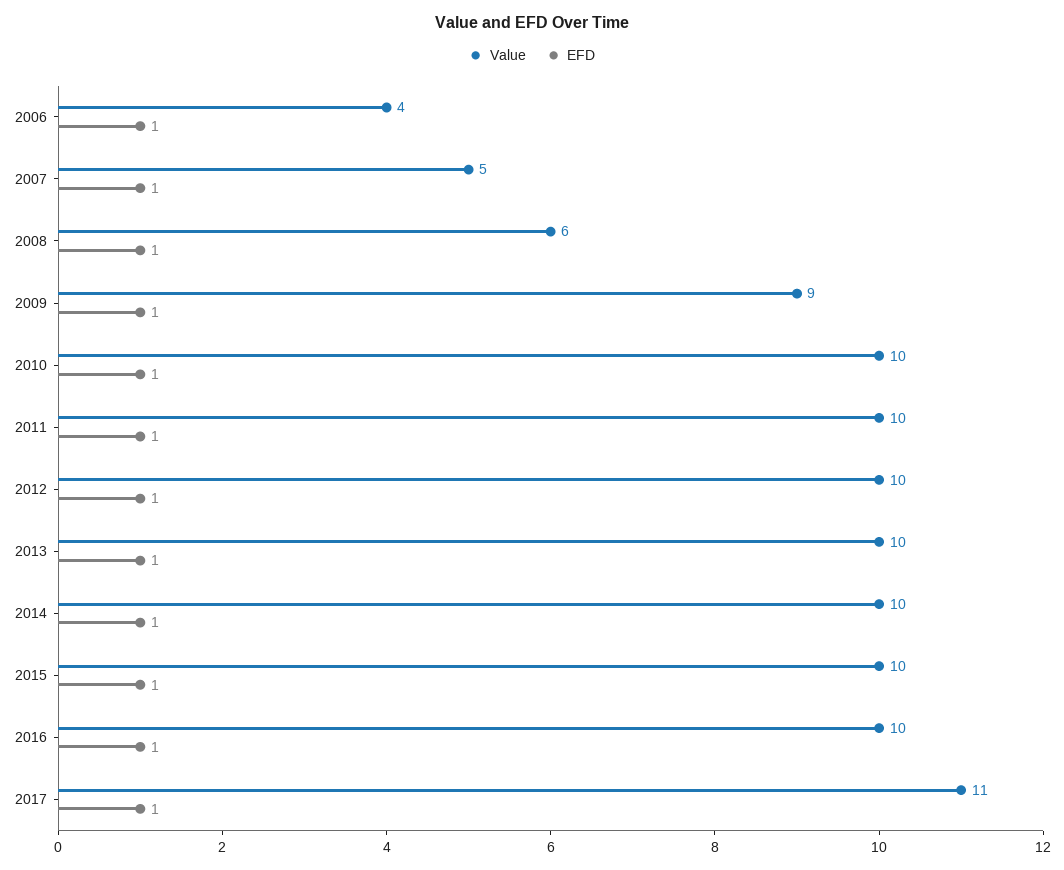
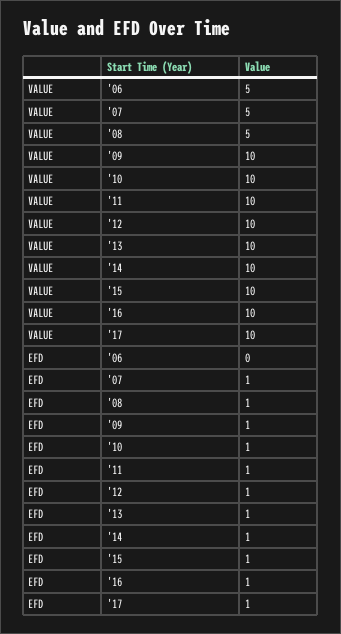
Value, 2006: 4 -> 5
EFD, 2006: 1 -> 0
Value, 2008: 6 -> 5
Value, 2009: 9 -> 10
Value, 2017: 11 -> 10

